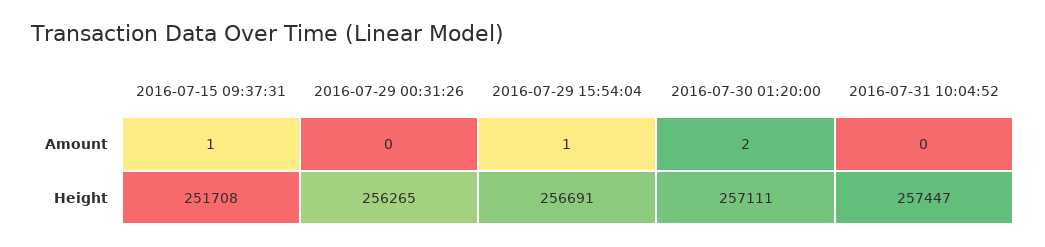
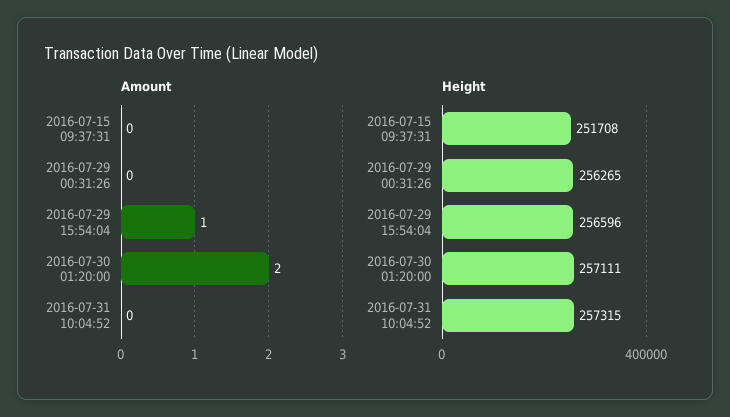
Amount, 2016-07-15 09:37:31: 1 -> 0
Height, 2016-07-29 15:54:04: 256691 -> 256596
Height, 2016-07-31 10:04:52: 257447 -> 257315

